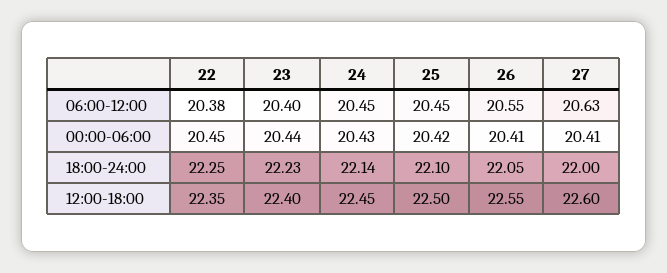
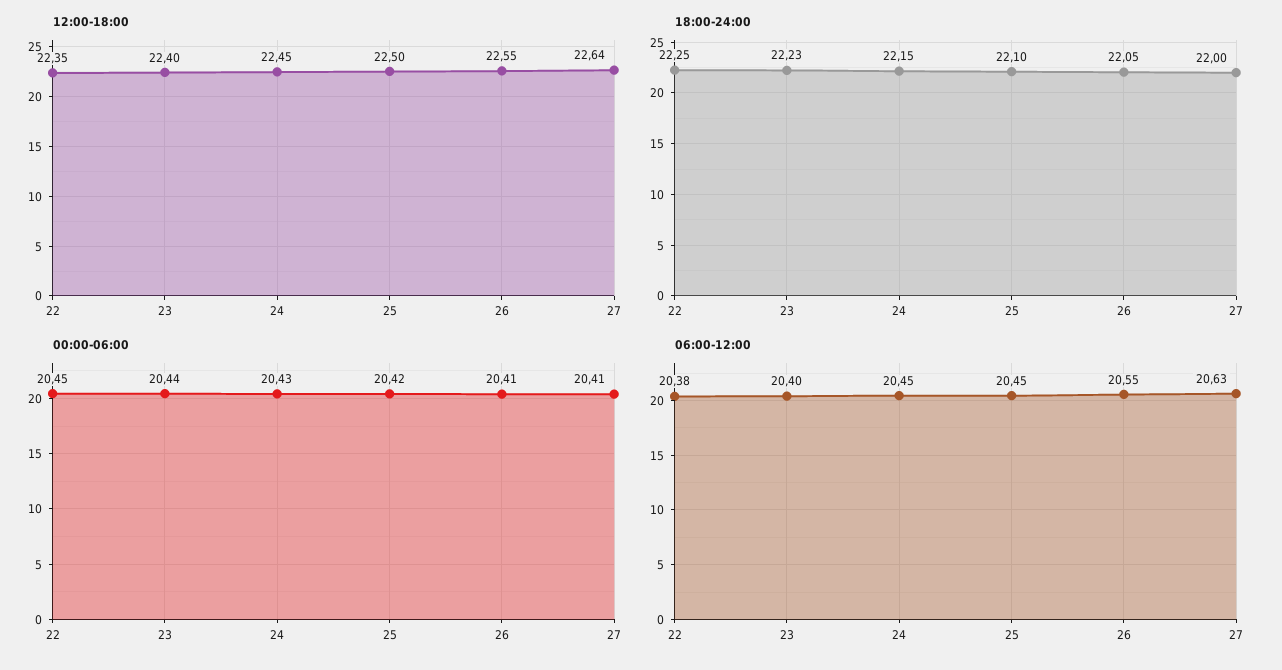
18:00-24:00, 24: 22.14 -> 22.15
12:00-18:00, 27: 22.6 -> 22.64

